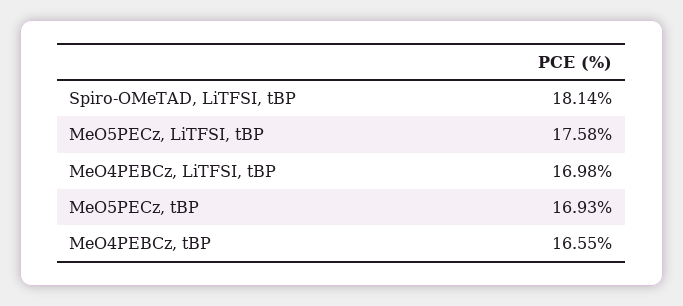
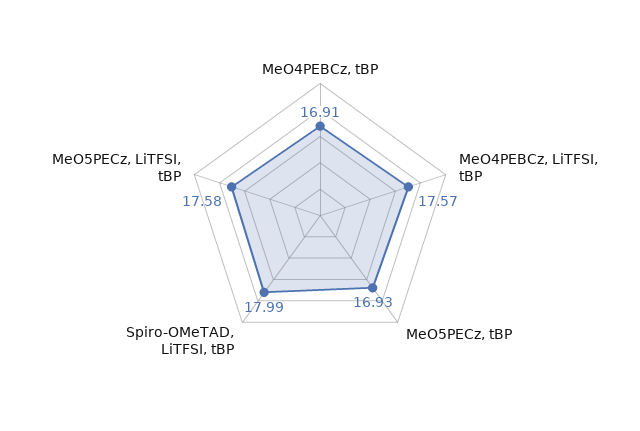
Spiro-OMeTAD, LiTFSI, tBP: 18.14 -> 17.99
MeO4PEBCz, LiTFSI, tBP: 16.98 -> 17.57
MeO4PEBCz, tBP: 16.55 -> 16.91

